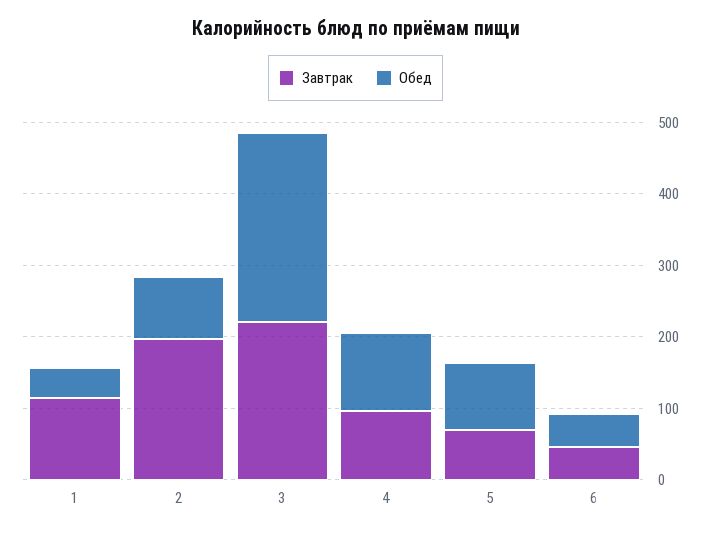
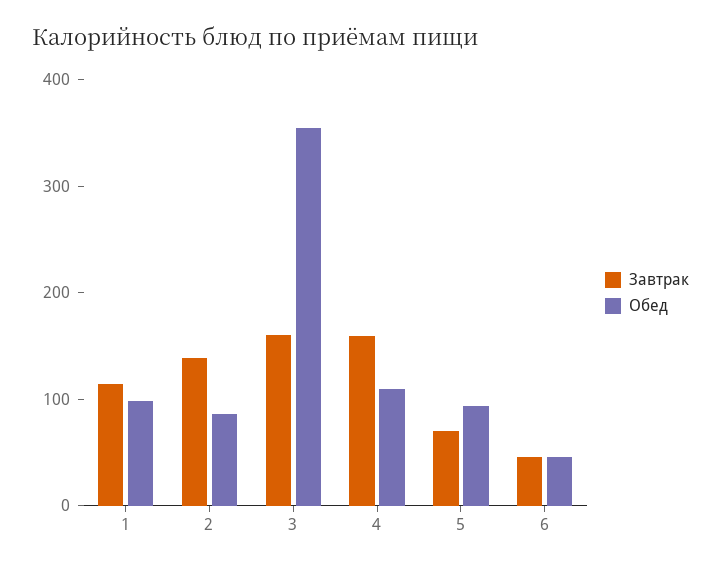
Обед, 1: 40 -> 100
Завтрак, 2: 200 -> 140
Завтрак, 3: 220 -> 160
Обед, 3: 260 -> 360
Завтрак, 4: 100 -> 160

